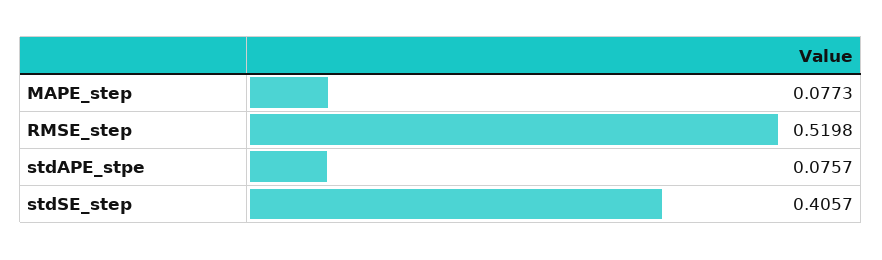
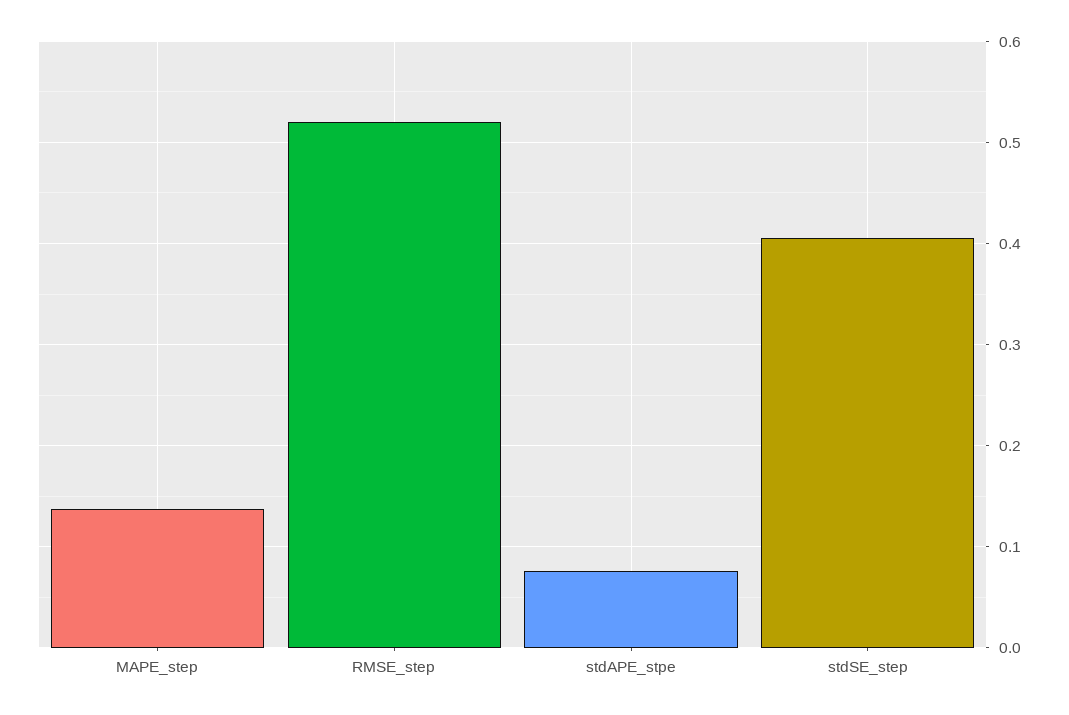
MAPE_step: 0.0773 -> 0.14

